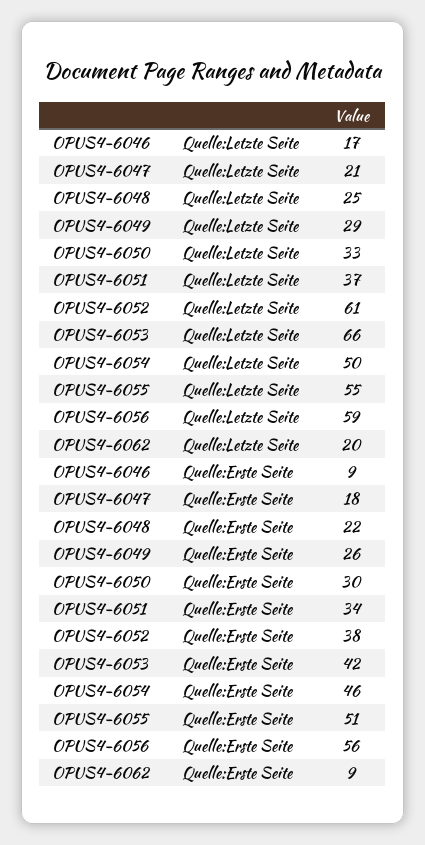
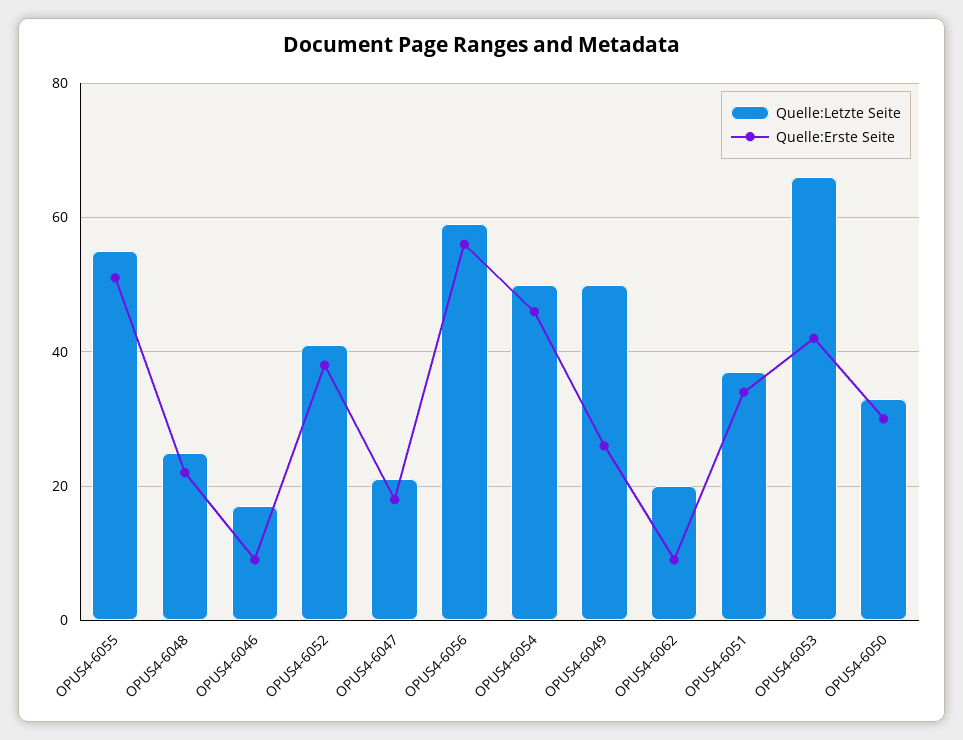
Quelle:Letzte Seite, OPUS4-6049: 29 -> 50
Quelle:Letzte Seite, OPUS4-6052: 61 -> 40

